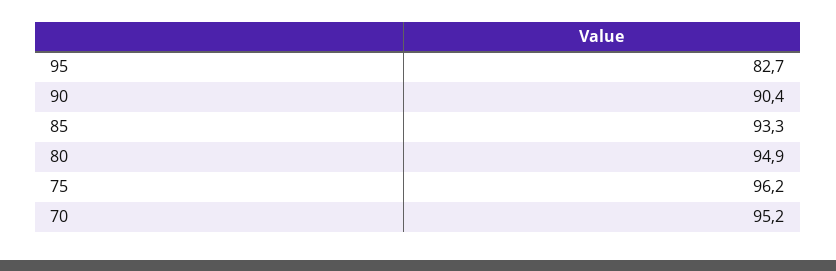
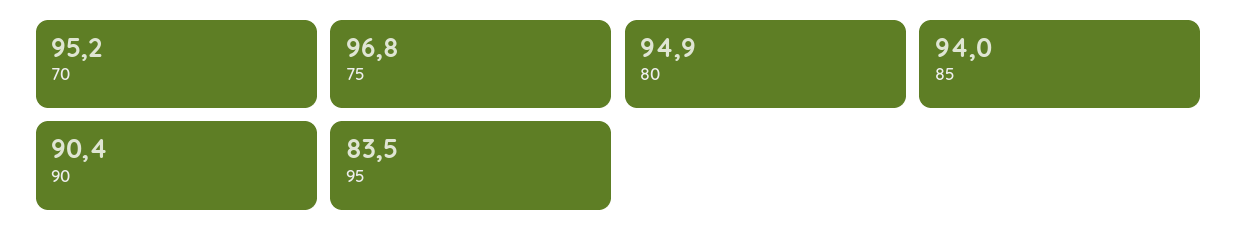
95: 82.7 -> 83.5
85: 93.3 -> 94
75: 96.2 -> 96.8

